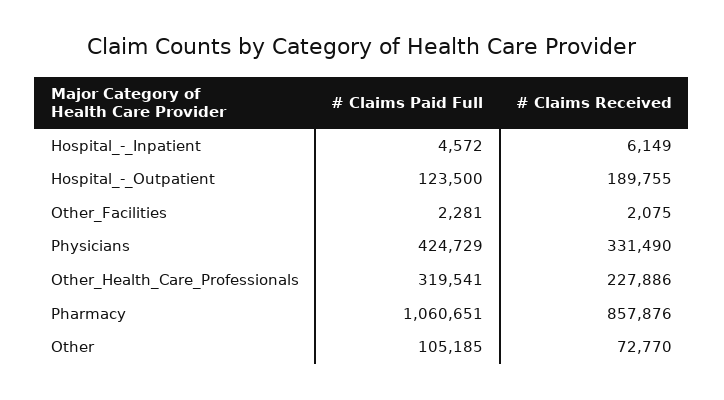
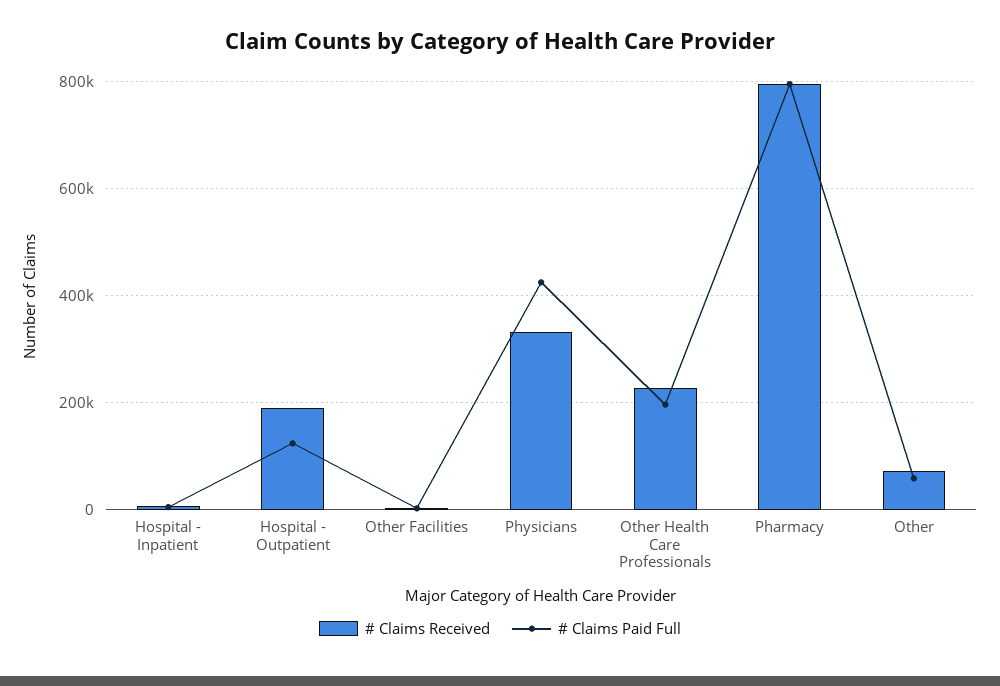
# Claims Paid Full, Other_Health_Care_Professionals: 319541 -> 200000
# Claims Paid Full, Pharmacy: 1060651 -> 800000
# Claims Received, Pharmacy: 857876 -> 800000
# Claims Paid Full, Other: 105185 -> 60000

